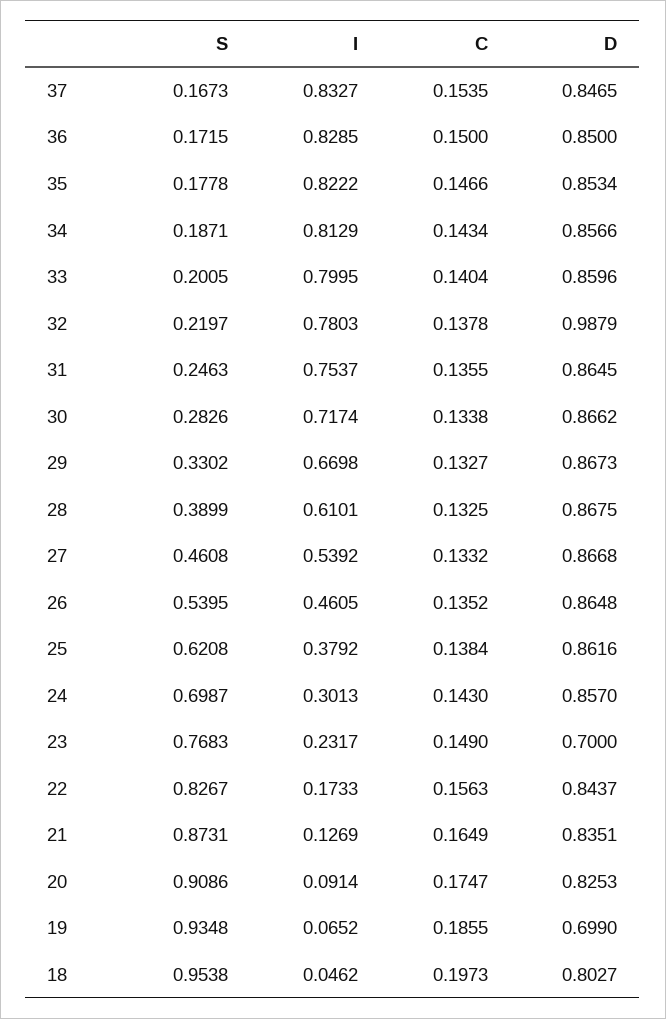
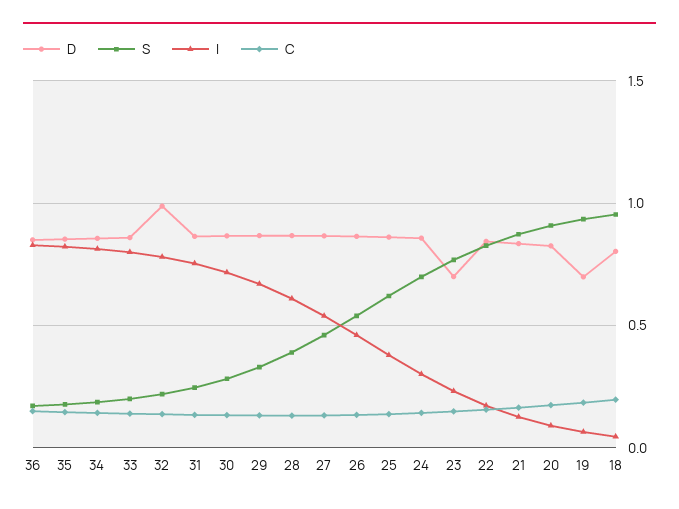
S, 37: 0.1673 -> none
I, 37: 0.8327 -> none
C, 37: 0.1535 -> none
D, 37: 0.8465 -> none

